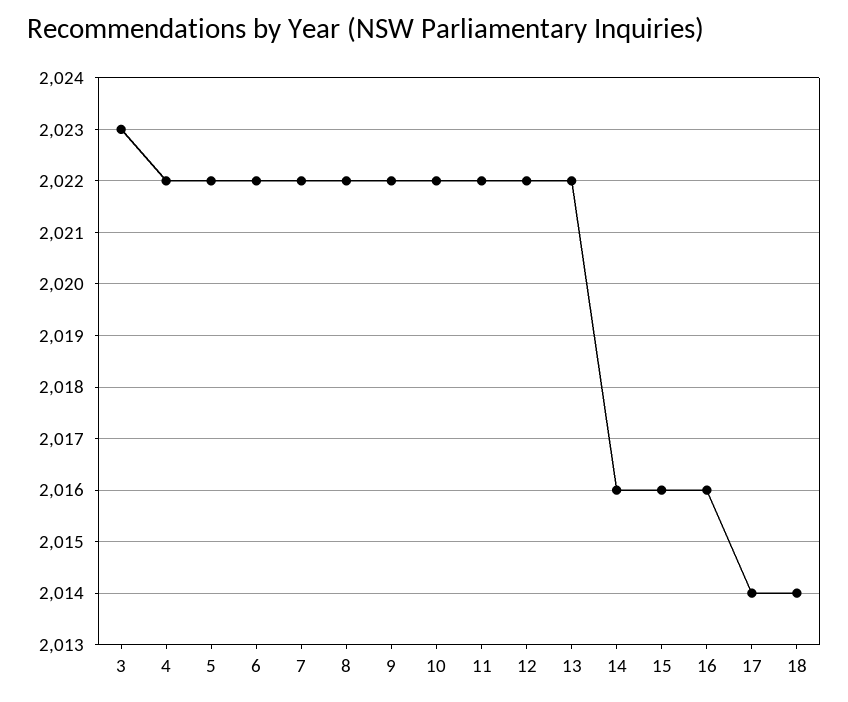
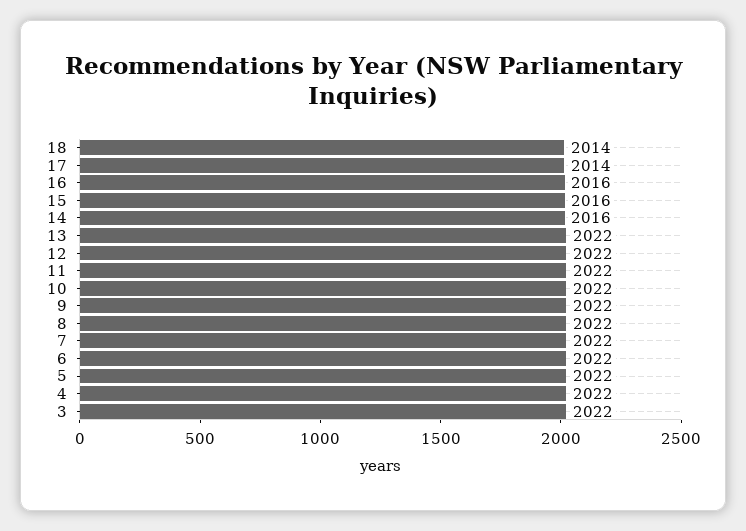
3: 2023 -> 2022

